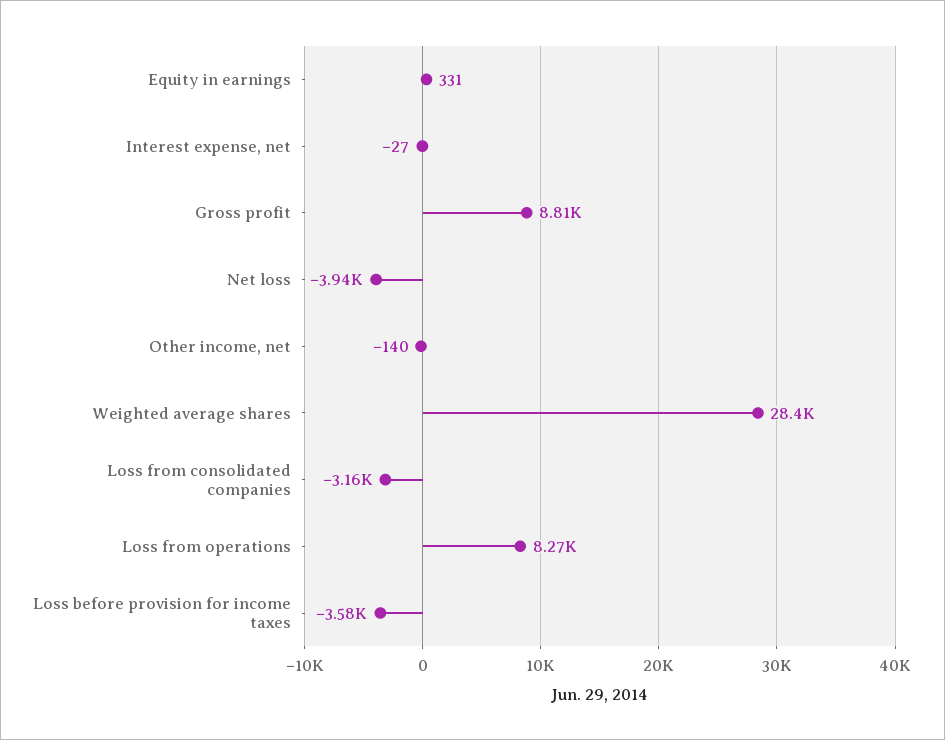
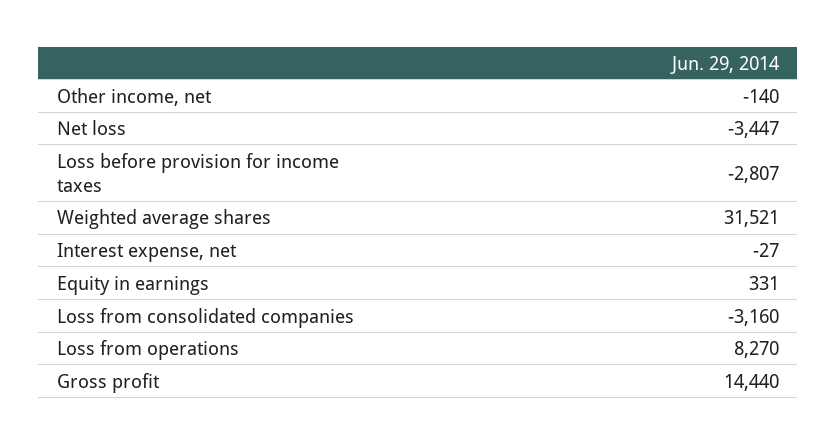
Gross profit: 8810 -> 14440
Net loss: -3940 -> -3447
Weighted average shares: 28400 -> 31521
Loss before provision for income taxes: -3580 -> -2807

